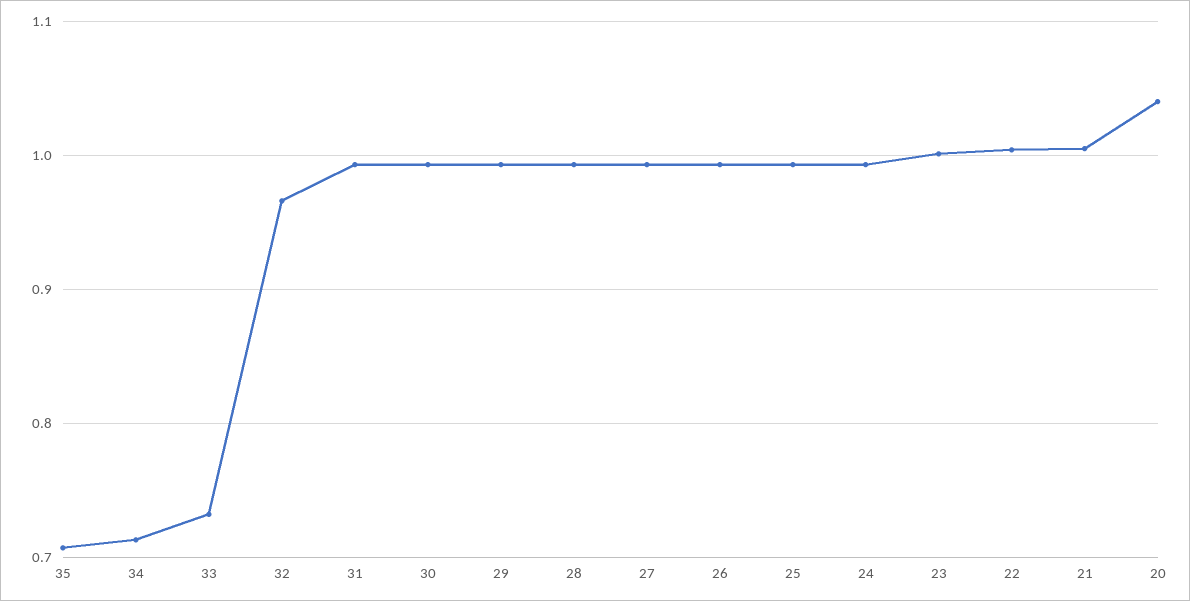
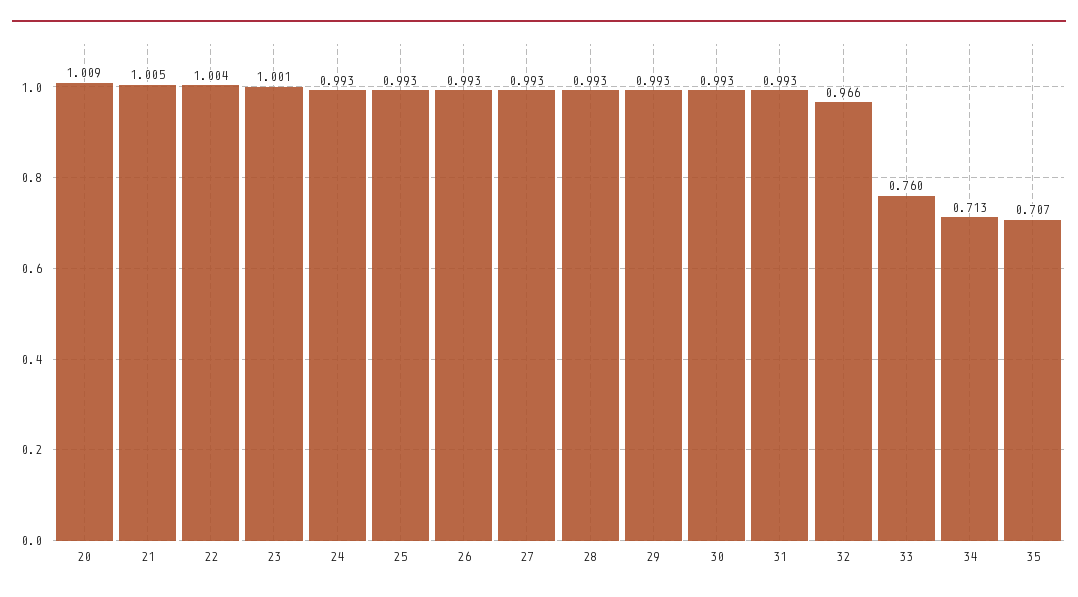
33: 0.73 -> 0.76
20: 1.04 -> 1.009

